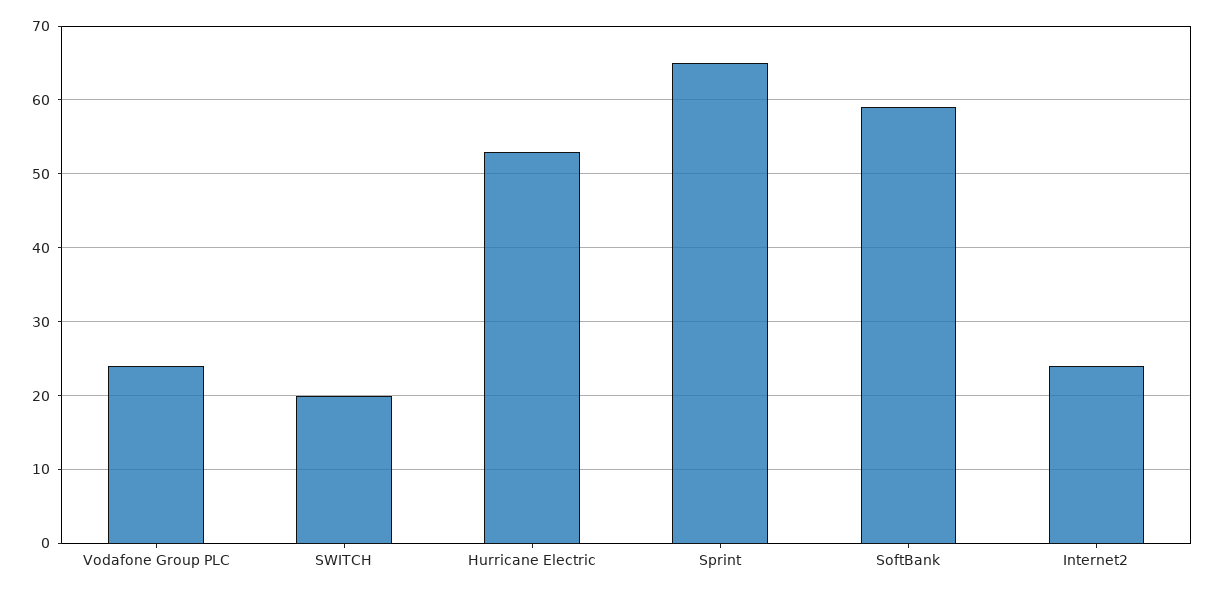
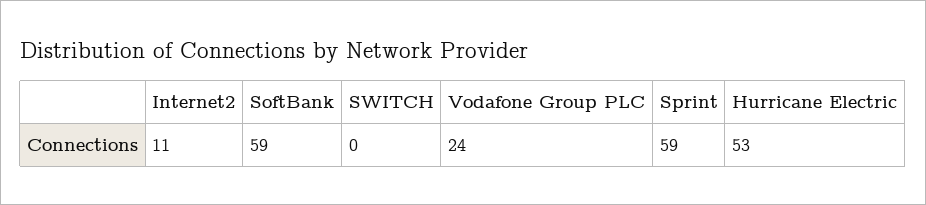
SWITCH: 20 -> 0
Sprint: 65 -> 59
Internet2: 24 -> 11

